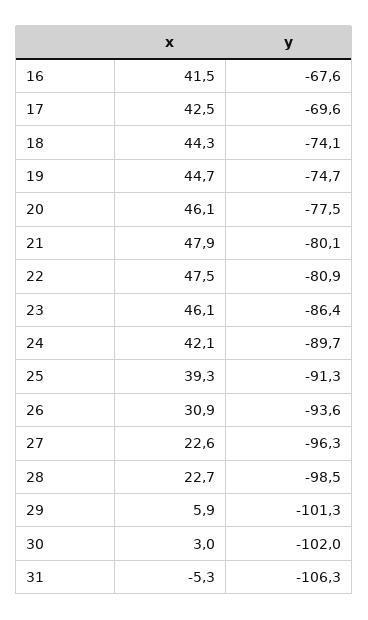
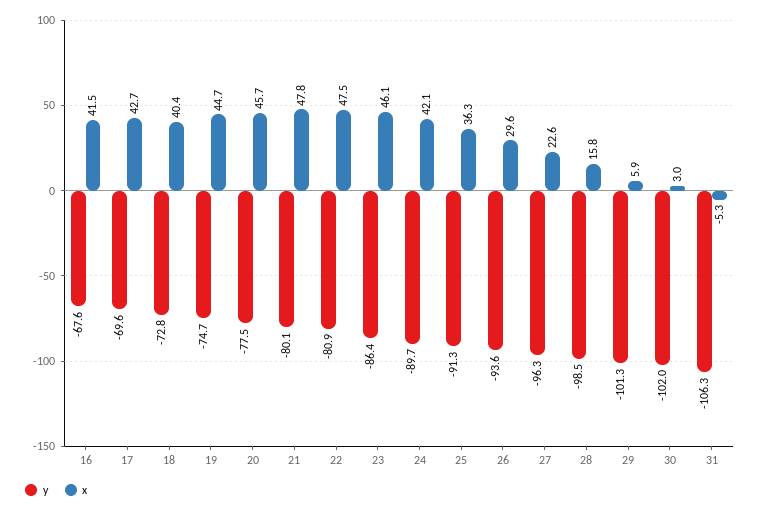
x, 17: 42.5 -> 42.7
x, 18: 44.3 -> 40.4
y, 18: -74.1 -> -72.8
x, 20: 46.1 -> 45.7
x, 21: 47.9 -> 47.8
x, 25: 39.3 -> 36.3
x, 26: 30.9 -> 29.6
x, 28: 22.7 -> 15.8

